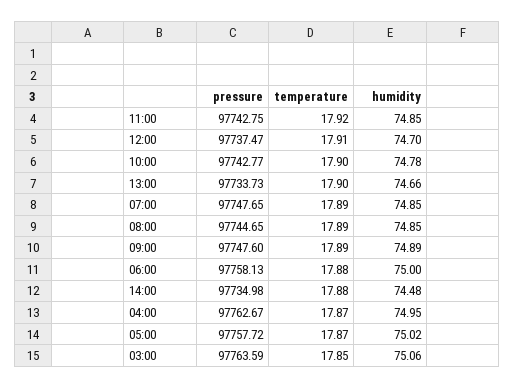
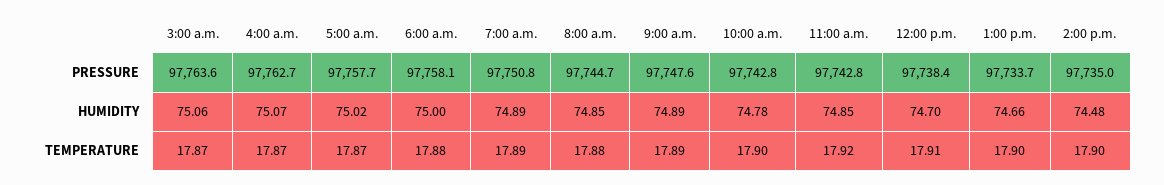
pressure, 12:00: 97737.47 -> 97738.4
pressure, 07:00: 97747.65 -> 97750.8
humidity, 07:00: 74.85 -> 74.89
temperature, 08:00: 17.89 -> 17.88
temperature, 14:00: 17.88 -> 17.9
humidity, 04:00: 74.95 -> 75.07
temperature, 03:00: 17.85 -> 17.87

